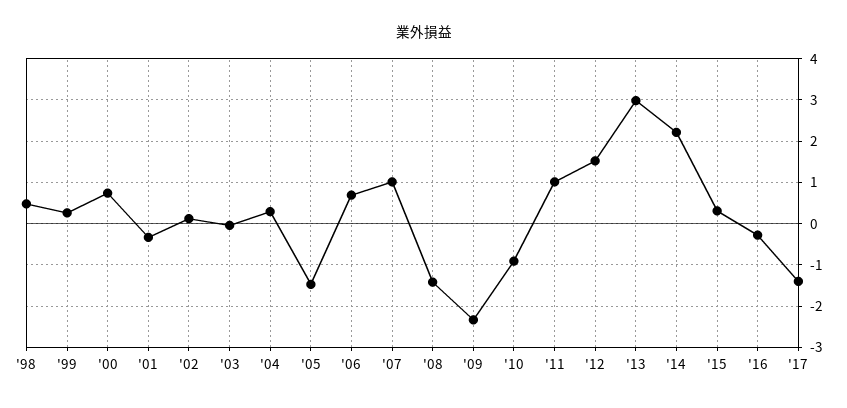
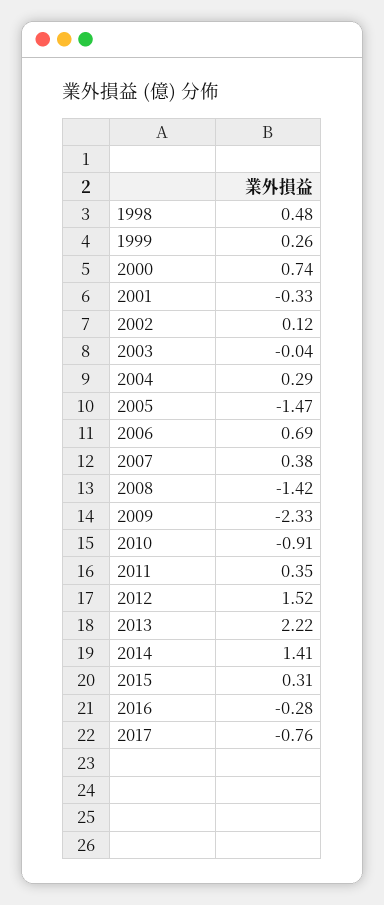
'07: 1 -> 0.38
'11: 1 -> 0.35
'13: 3 -> 2.22
'14: 2.2 -> 1.41
'17: -1.4 -> -0.76

